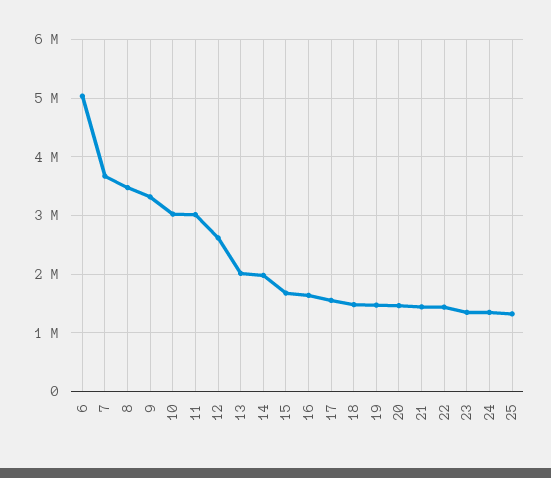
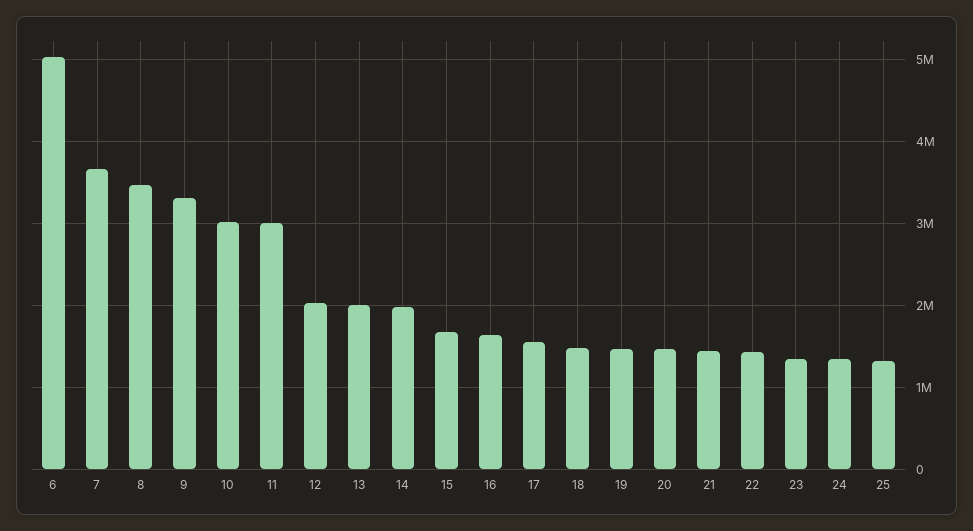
12: 2600000 -> 2000000

